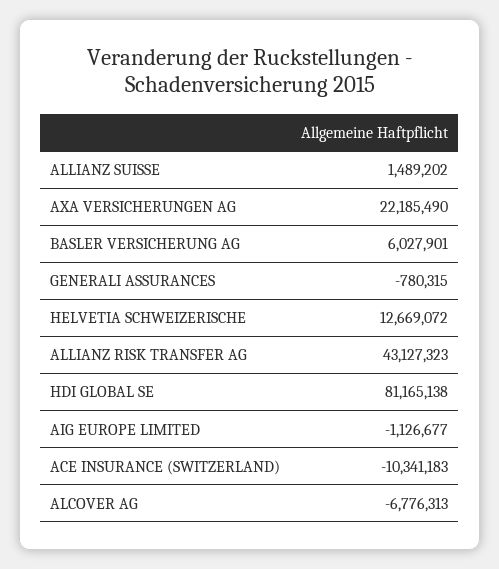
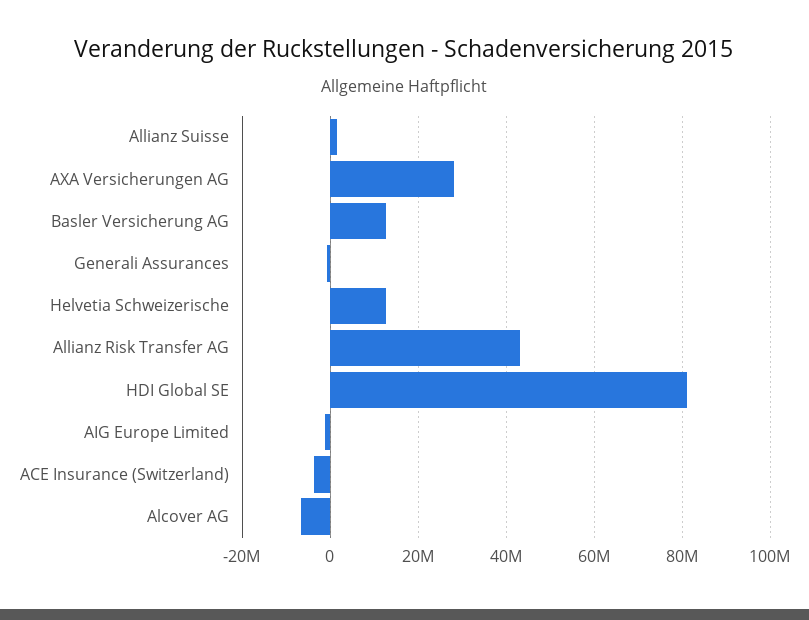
AXA VERSICHERUNGEN AG: 22185490 -> 28000000
BASLER VERSICHERUNG AG: 6027901 -> 12000000
ACE INSURANCE (SWITZERLAND): -10341183 -> -4000000

